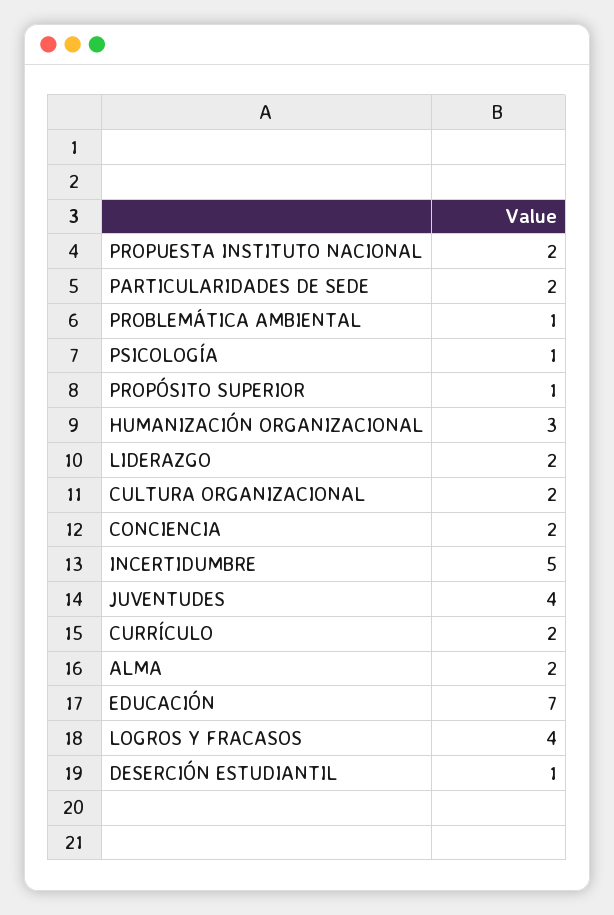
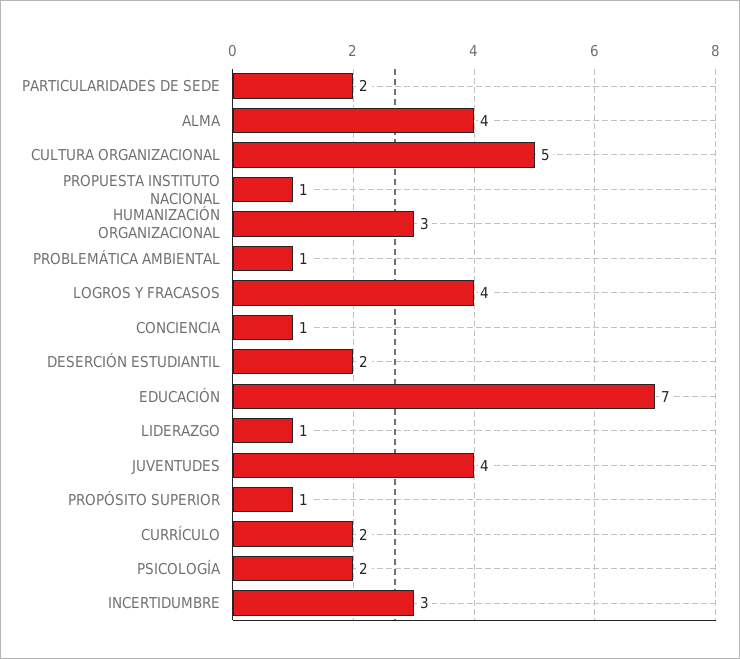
PROPUESTA INSTITUTO NACIONAL: 2 -> 1
PSICOLOGÍA: 1 -> 2
LIDERAZGO: 2 -> 1
CULTURA ORGANIZACIONAL: 2 -> 5
CONCIENCIA: 2 -> 1
INCERTIDUMBRE: 5 -> 3
ALMA: 2 -> 4
DESERCIÓN ESTUDIANTIL: 1 -> 2

